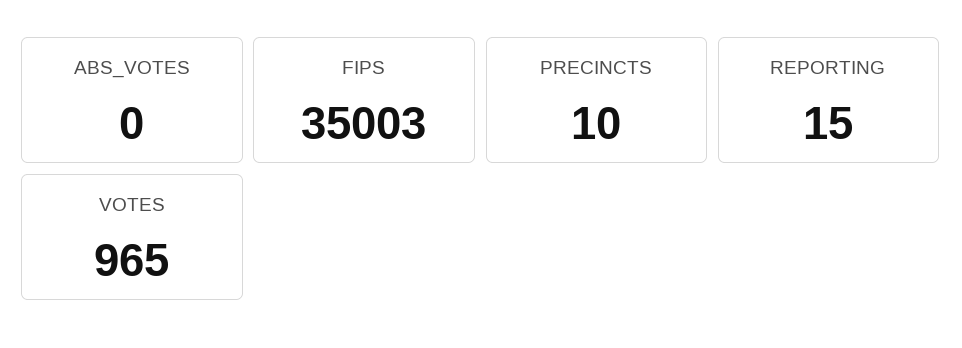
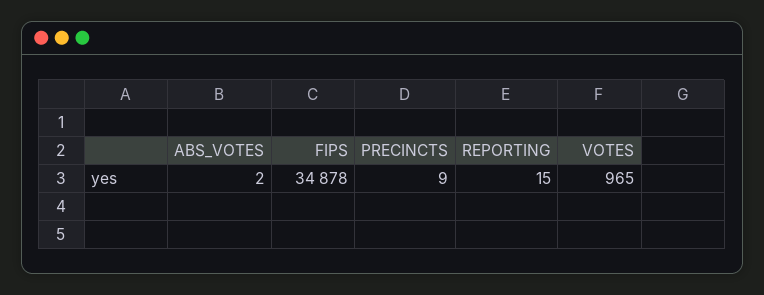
ABS_VOTES: 0 -> 2
FIPS: 35003 -> 34878
PRECINCTS: 10 -> 9

